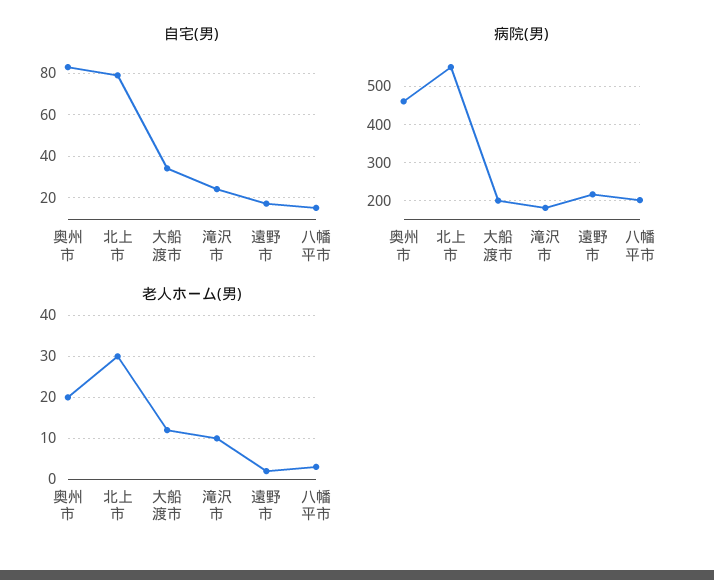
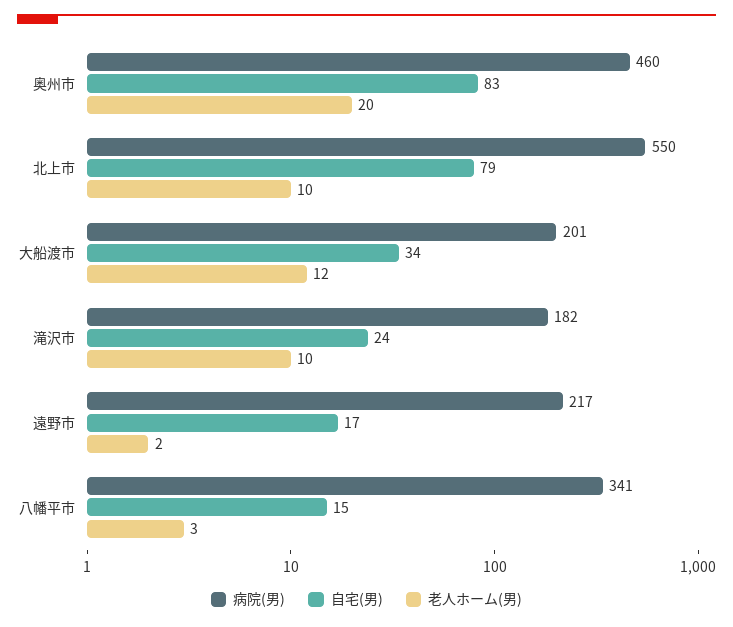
病院(男), 八幡平市: 200 -> 341
老人ホーム(男), 北上市: 30 -> 10

